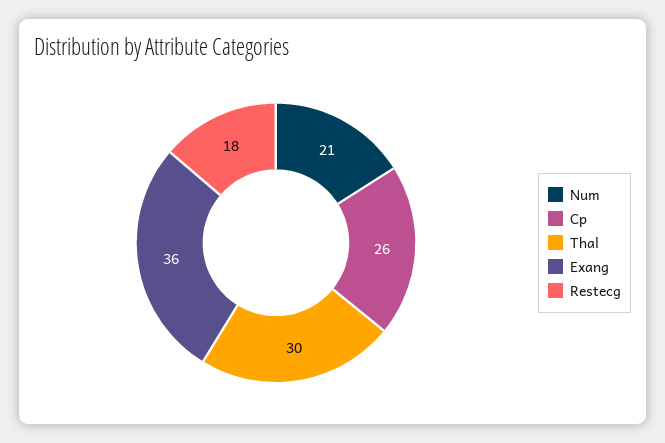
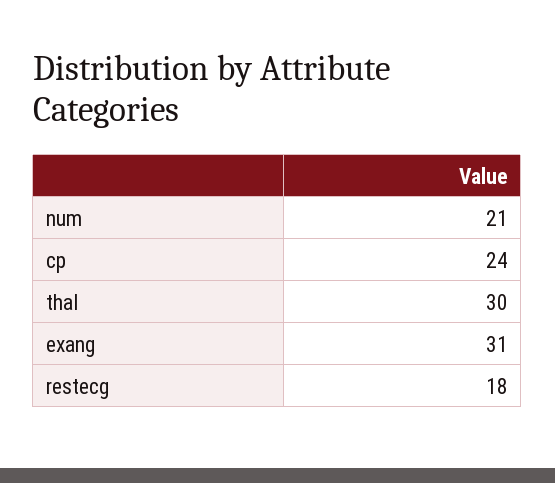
Cp: 26 -> 24
Exang: 36 -> 31

